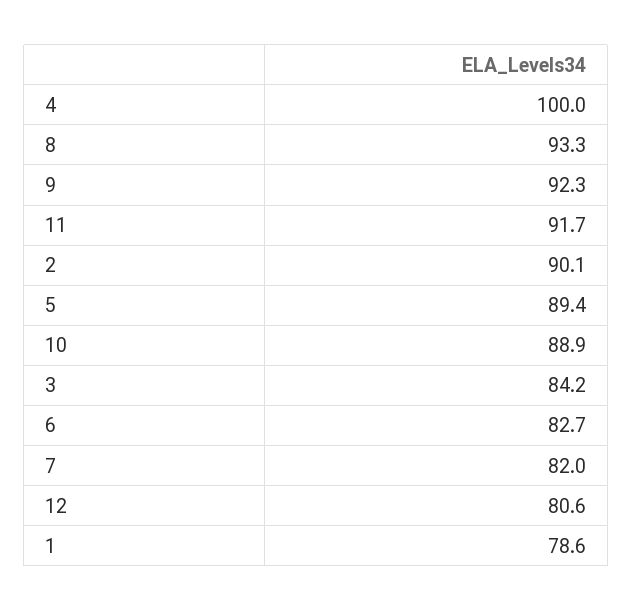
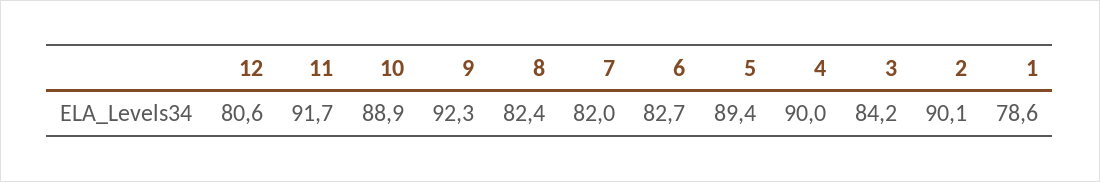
4: 100 -> 90
8: 93.3 -> 82.4

